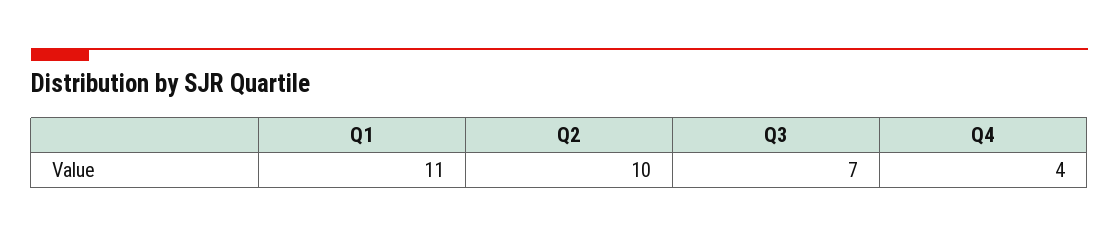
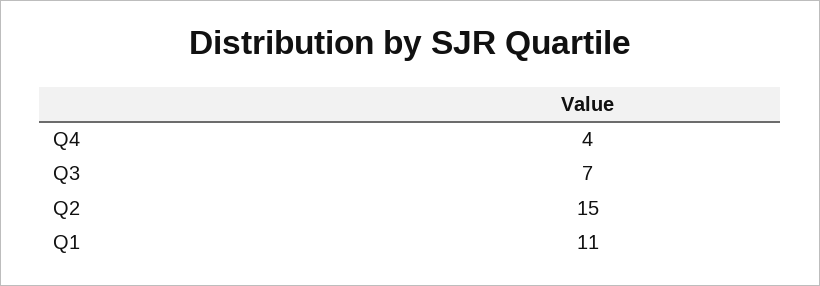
Q2: 10 -> 15

